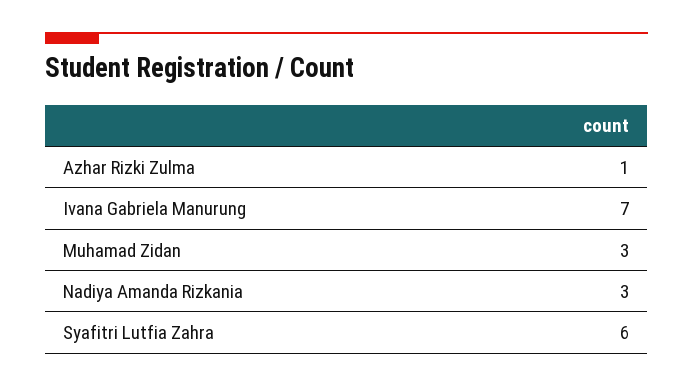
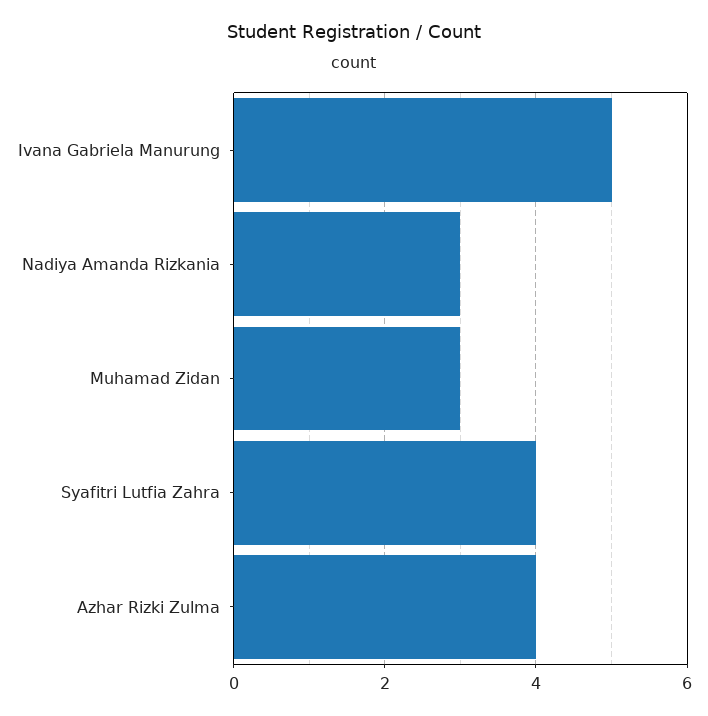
Azhar Rizki Zulma: 1 -> 4
Ivana Gabriela Manurung: 7 -> 5
Syafitri Lutfia Zahra: 6 -> 4

